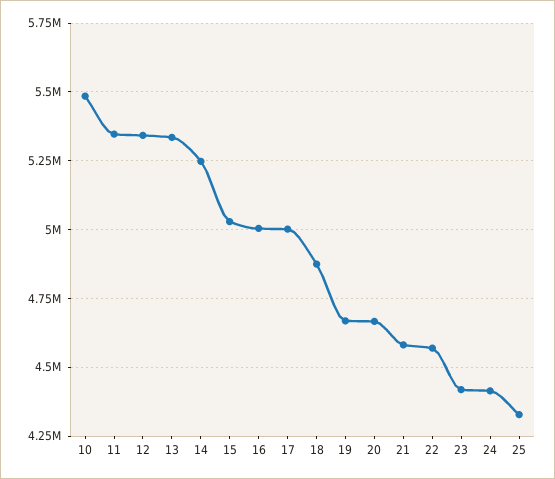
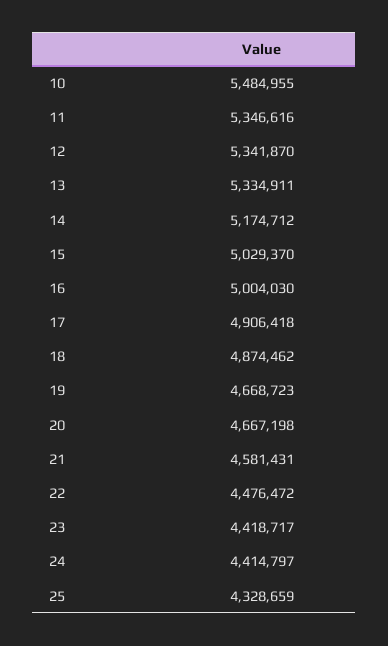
14: 5250000 -> 5174712
17: 5000000 -> 4906418
22: 4575000 -> 4476472

